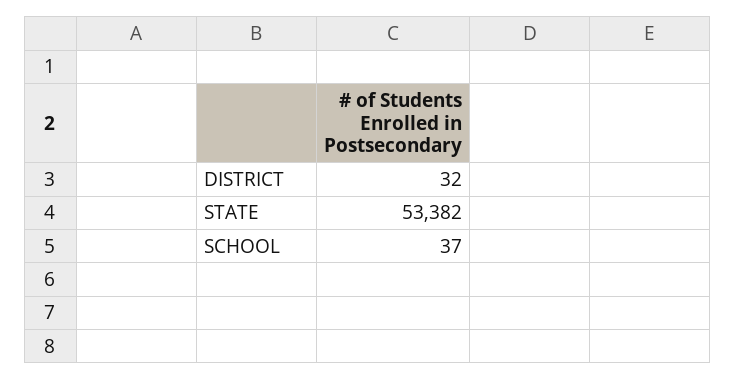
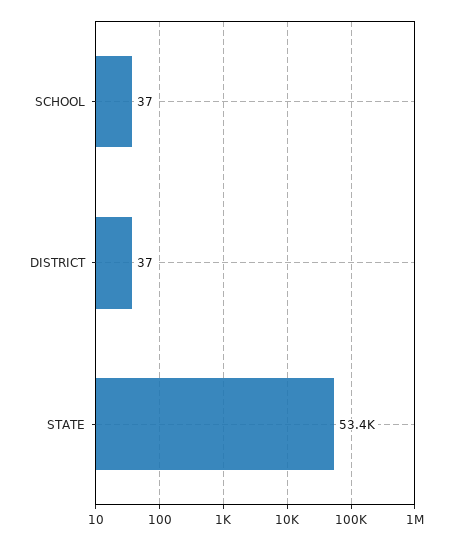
DISTRICT: 32 -> 37

